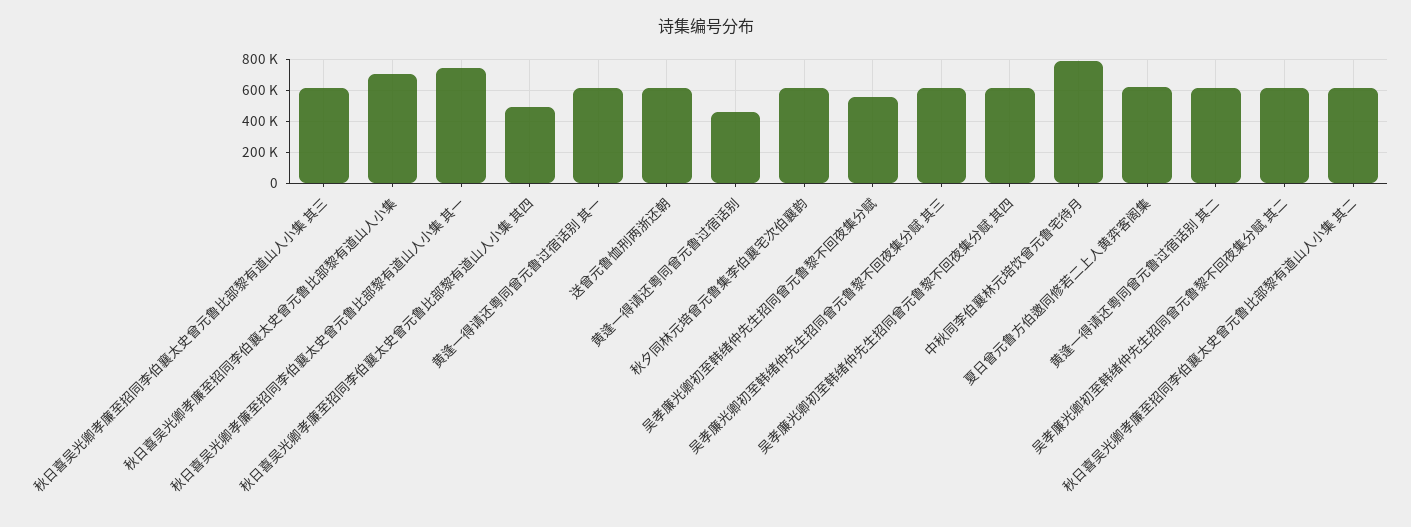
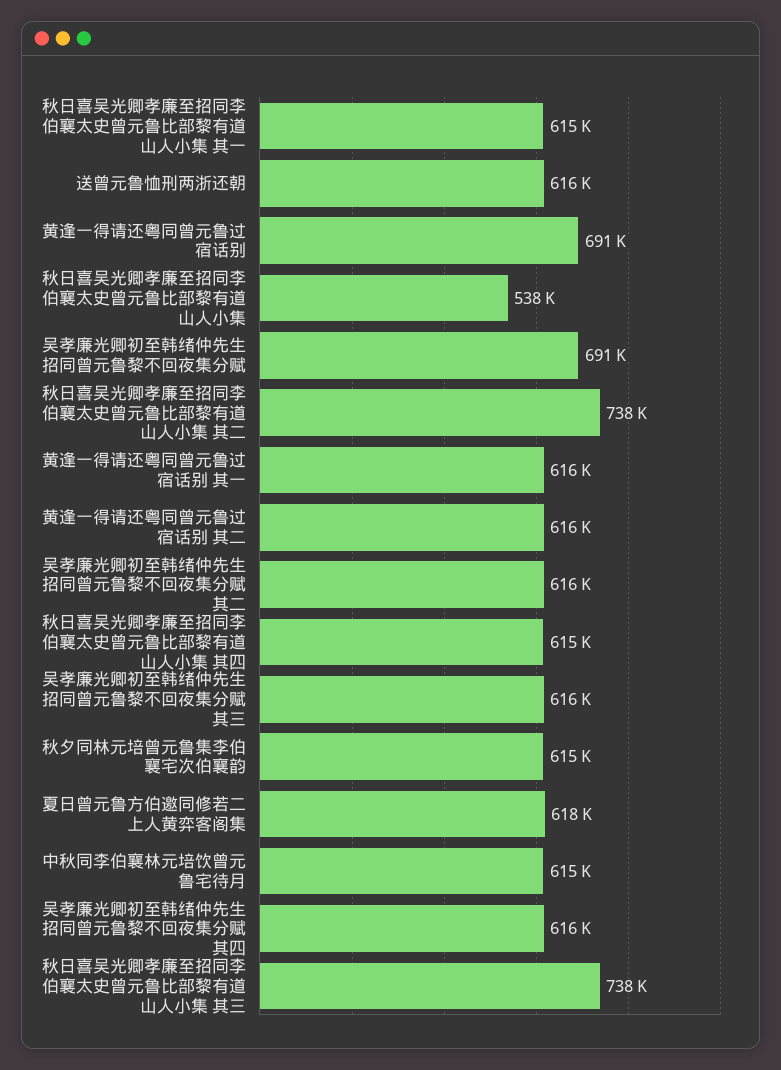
秋日喜吴光卿孝廉至招同李伯襄太史曾元鲁比部黎有道山人小集 其三: 600000 -> 738000
秋日喜吴光卿孝廉至招同李伯襄太史曾元鲁比部黎有道山人小集: 700000 -> 538000
秋日喜吴光卿孝廉至招同李伯襄太史曾元鲁比部黎有道山人小集 其一: 750000 -> 615000
秋日喜吴光卿孝廉至招同李伯襄太史曾元鲁比部黎有道山人小集 其四: 500000 -> 615000
黄逢一得请还粤同曾元鲁过宿话别: 450000 -> 691000
吴孝廉光卿初至韩绪仲先生招同曾元鲁黎不回夜集分赋: 550000 -> 691000
中秋同李伯襄林元培饮曾元鲁宅待月: 800000 -> 615000
秋日喜吴光卿孝廉至招同李伯襄太史曾元鲁比部黎有道山人小集 其二: 600000 -> 738000

